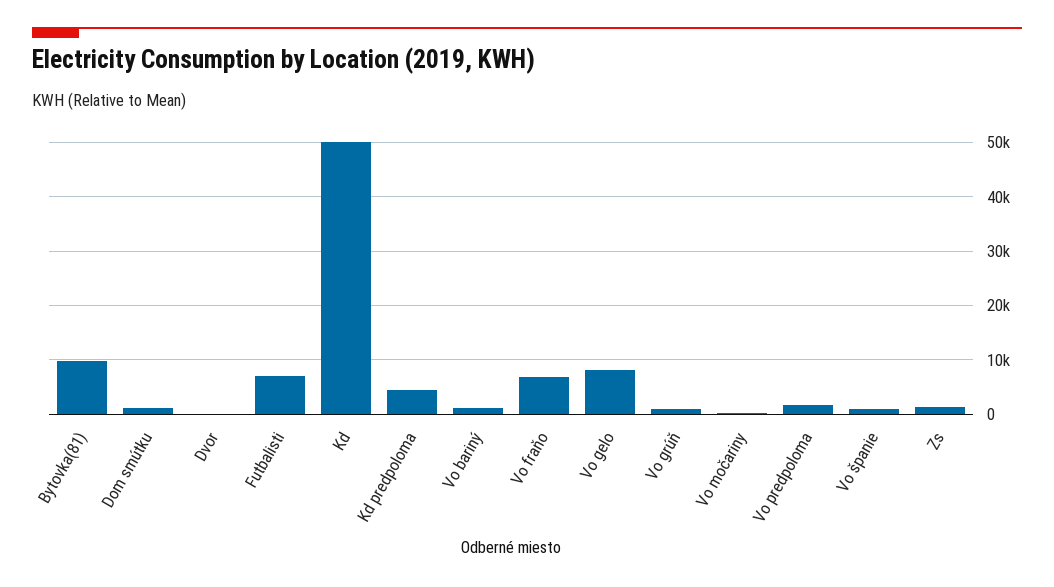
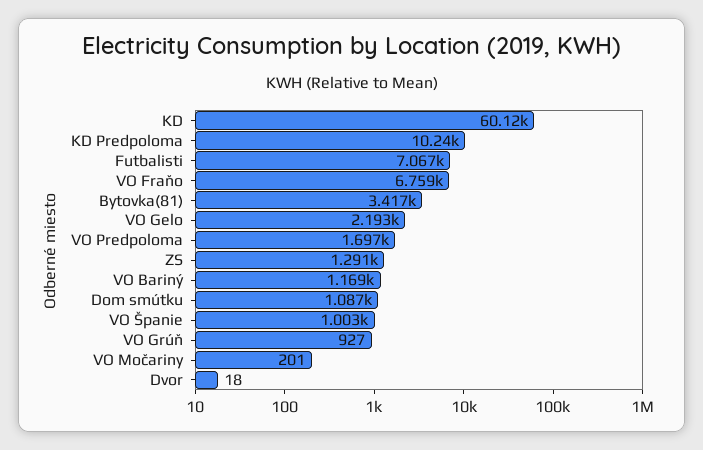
Bytovka(81): 10000 -> 3417
Kd: 50000 -> 60120
Kd predpoloma: 4000 -> 10240
Vo gelo: 8000 -> 2193

